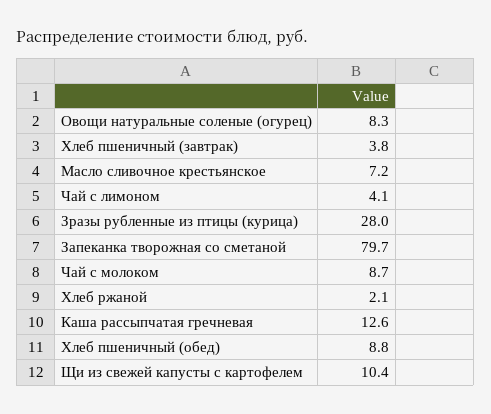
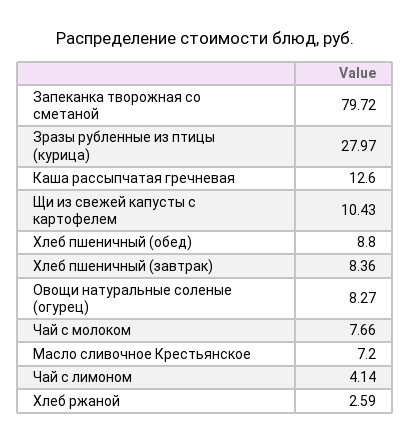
Хлеб пшеничный (завтрак): 3.8 -> 8.36
Чай с молоком: 8.7 -> 7.66
Хлеб ржаной: 2.1 -> 2.59

